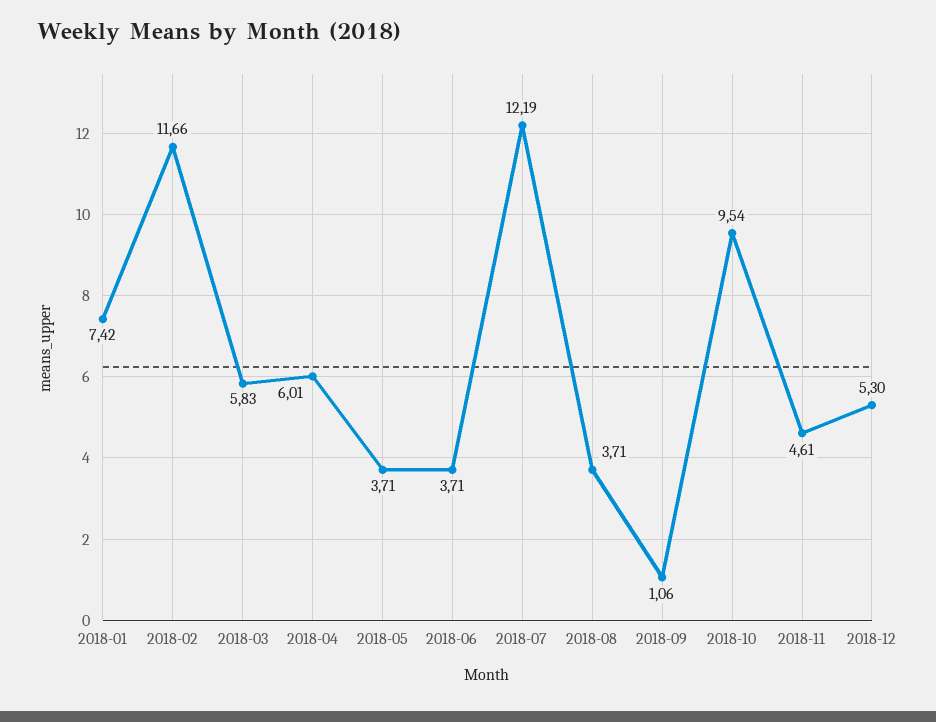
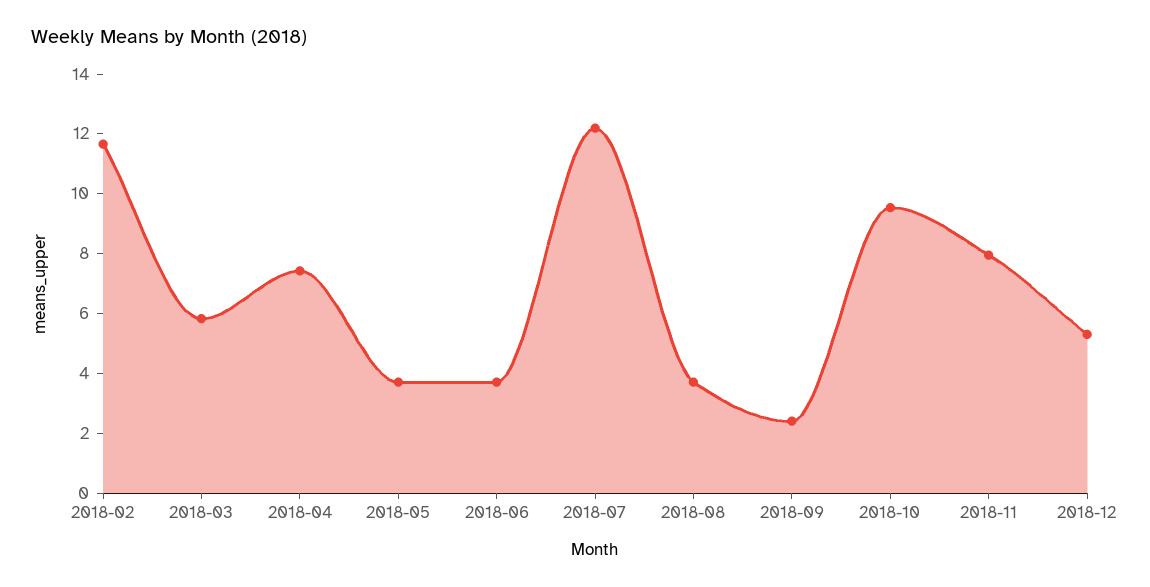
2018-01: 7.42 -> none
2018-04: 6.01 -> 7.5
2018-09: 1.06 -> 2.5
2018-11: 4.61 -> 8

